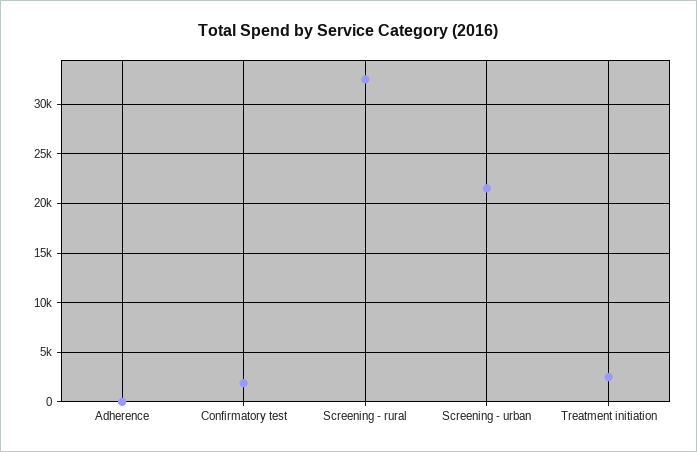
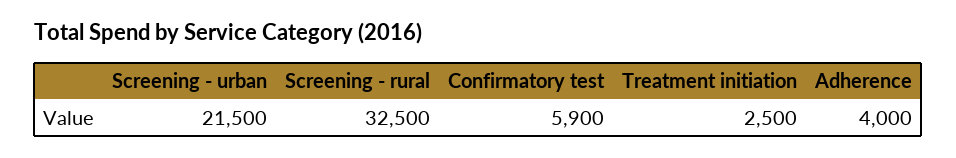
Adherence: 0 -> 4000
Confirmatory test: 2000 -> 5900

